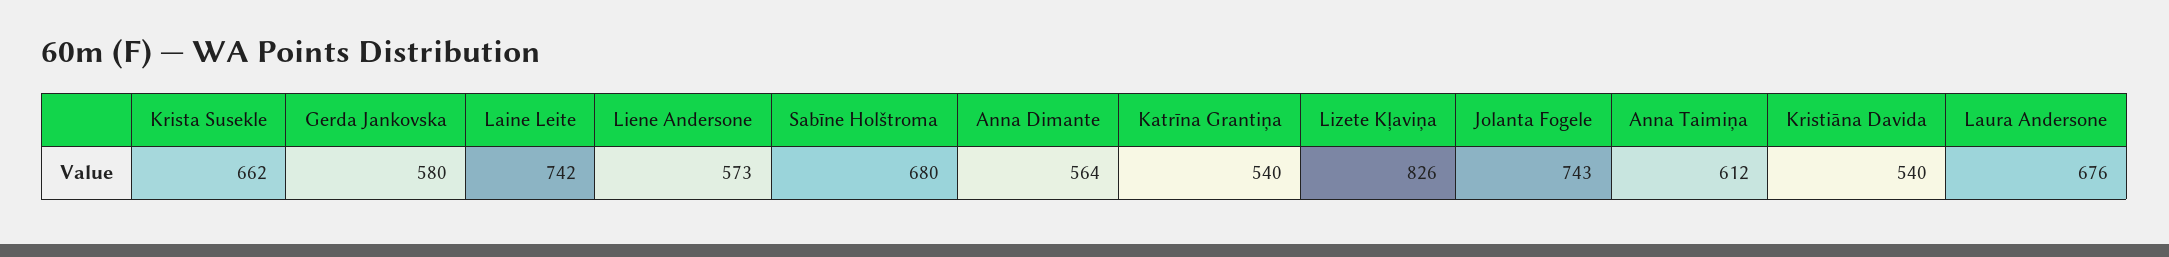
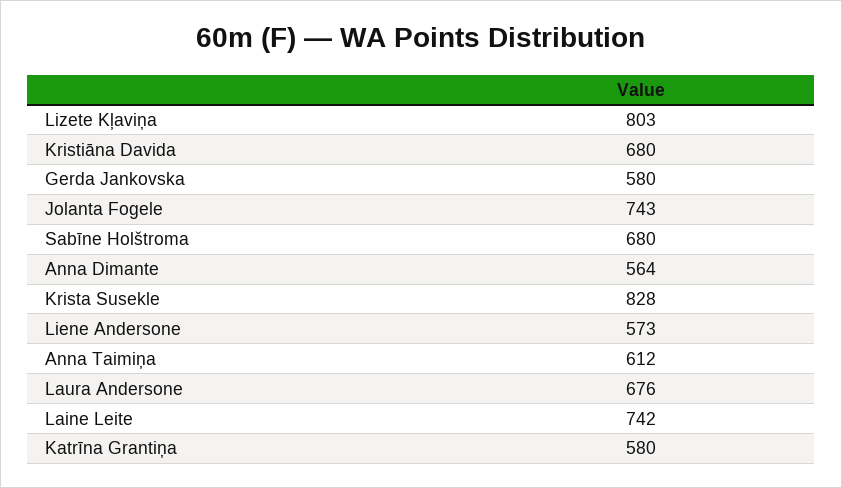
Krista Susekle: 662 -> 828
Katrīna Grantiņa: 540 -> 580
Lizete Kļaviņa: 826 -> 803
Kristiāna Davida: 540 -> 680

